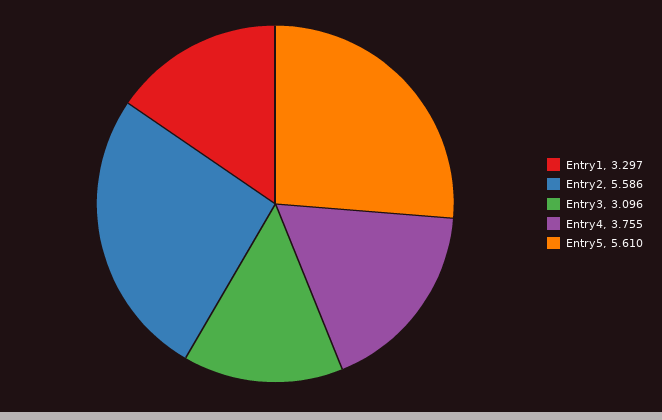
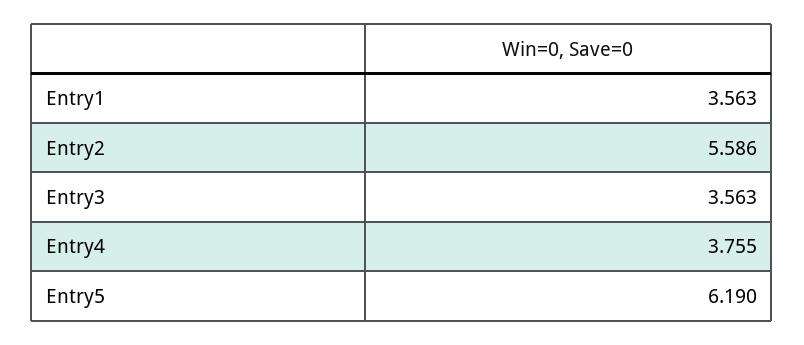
Entry1: 3.297 -> 3.563
Entry3: 3.096 -> 3.563
Entry5: 5.61 -> 6.19

